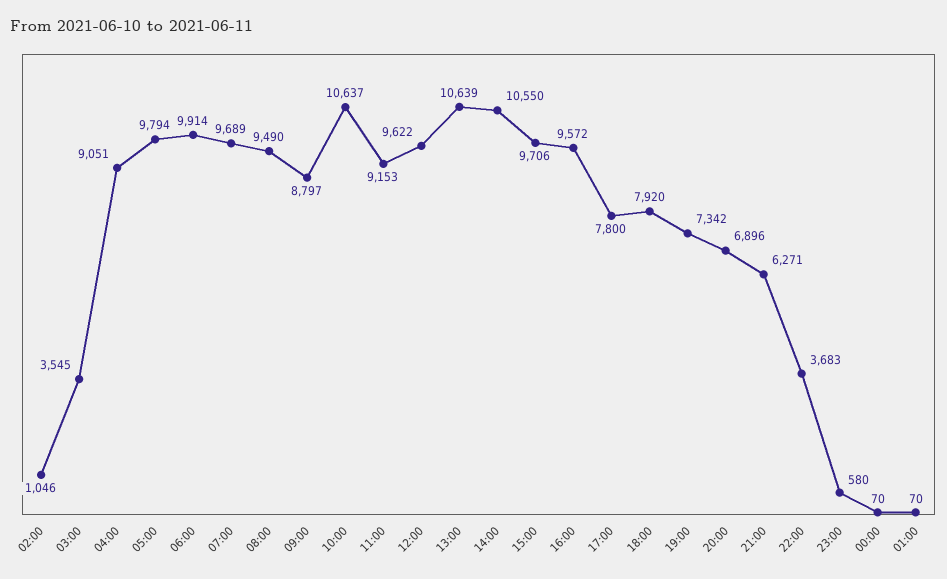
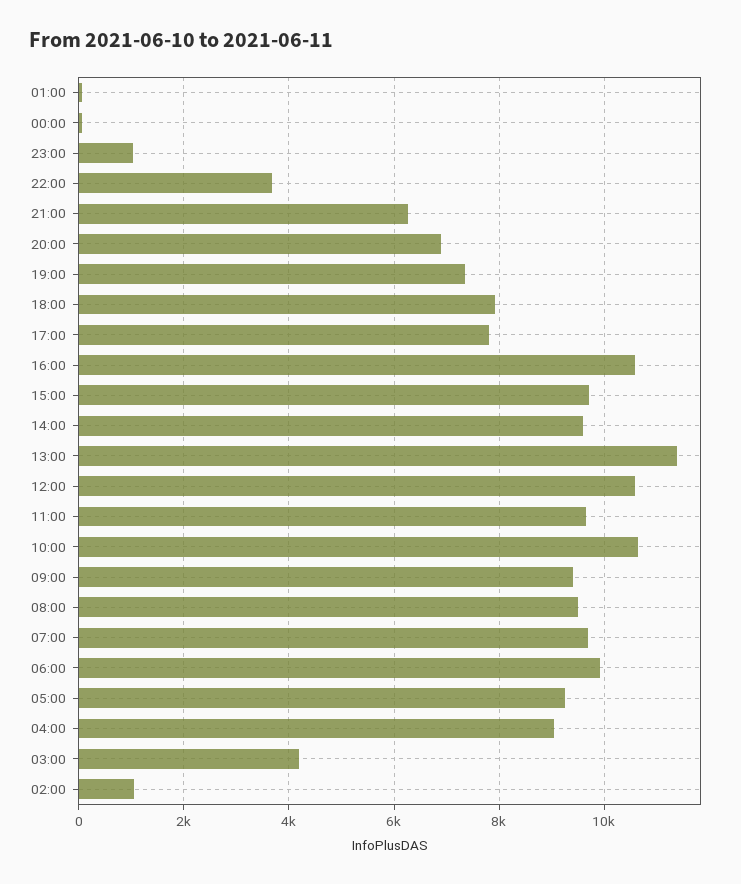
03:00: 3545 -> 4200
05:00: 9794 -> 9200
09:00: 8797 -> 9400
11:00: 9153 -> 9600
12:00: 9622 -> 10600
13:00: 10639 -> 11400
14:00: 10550 -> 9600
16:00: 9572 -> 10600
23:00: 580 -> 1000

